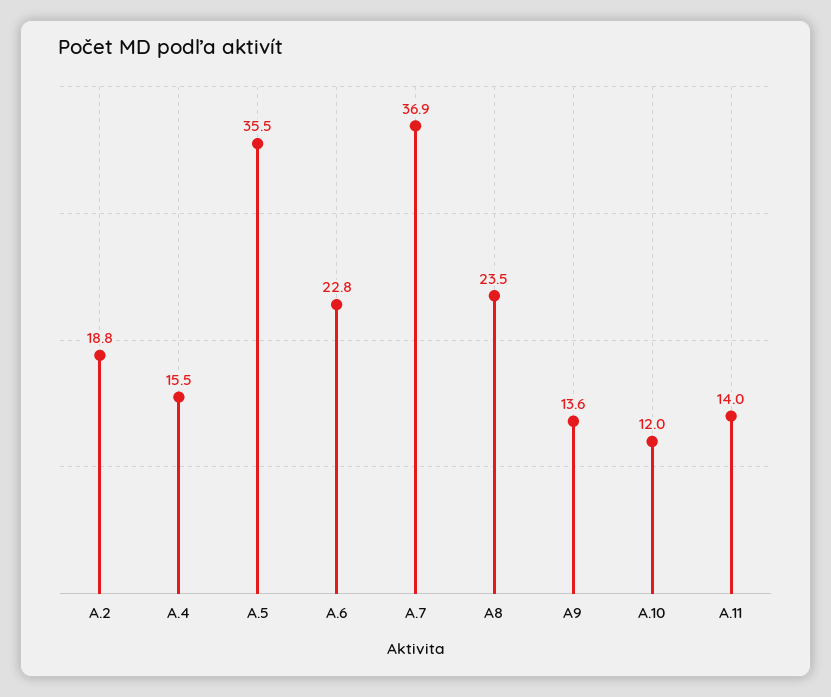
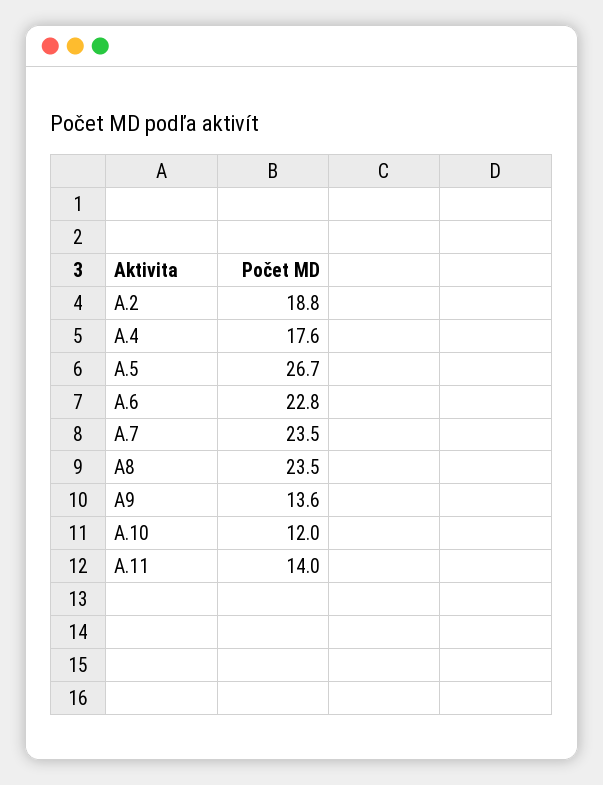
A.4: 15.5 -> 17.6
A.5: 35.5 -> 26.7
A.7: 36.9 -> 23.5

